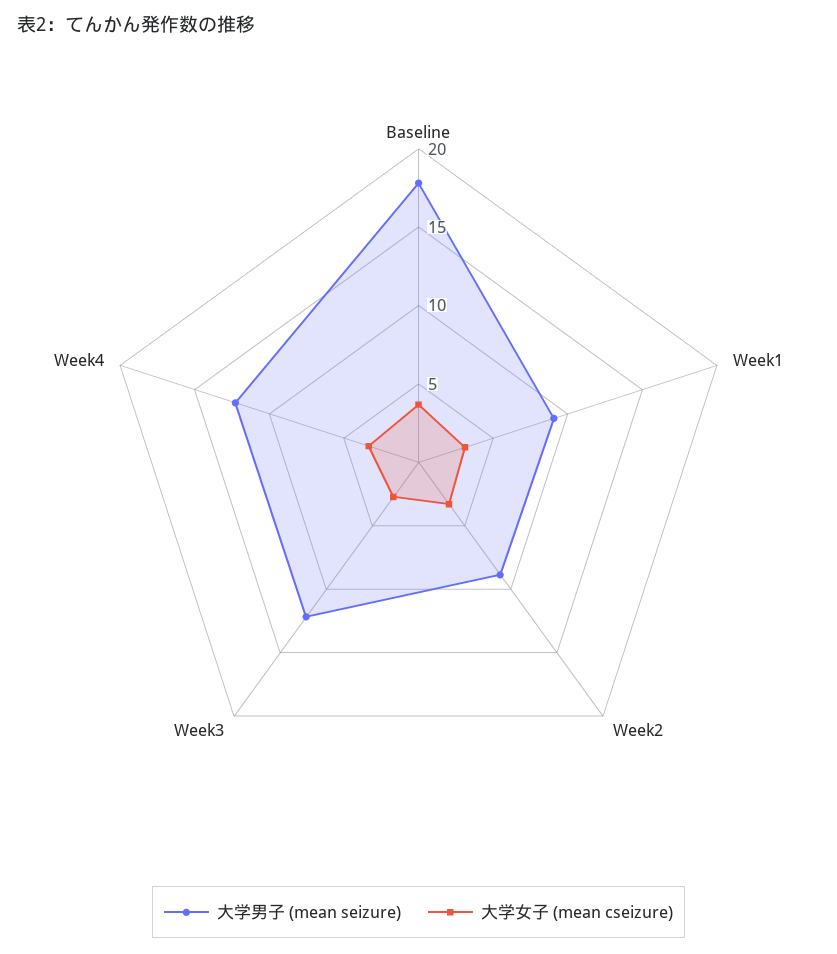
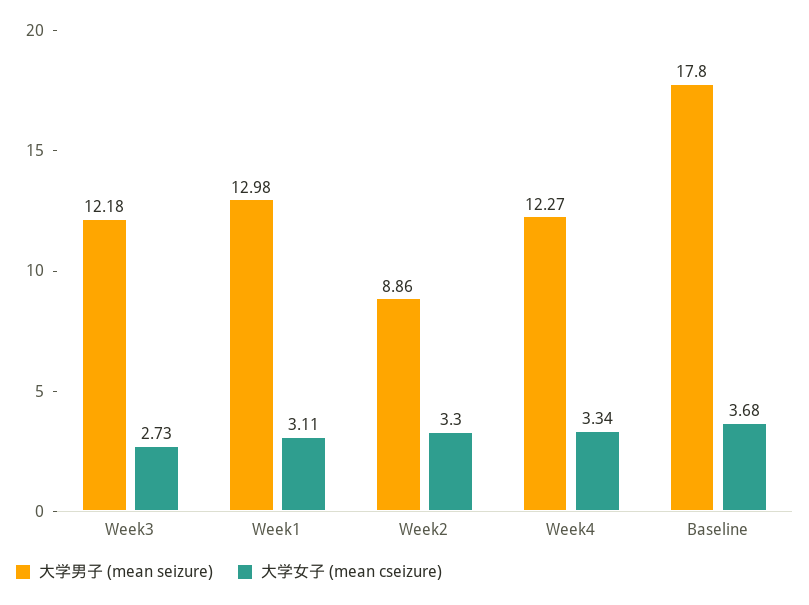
大学男子 (mean seizure), Week1: 9 -> 12.98

